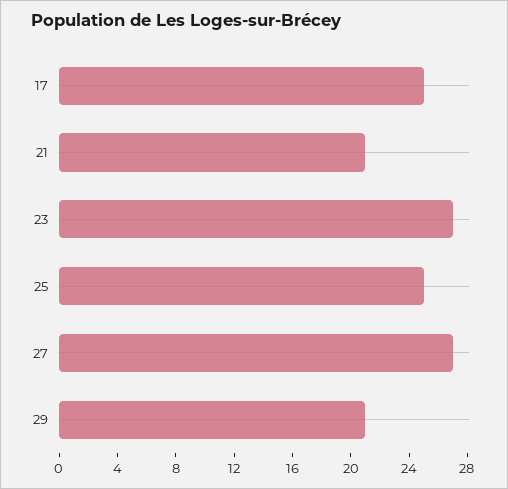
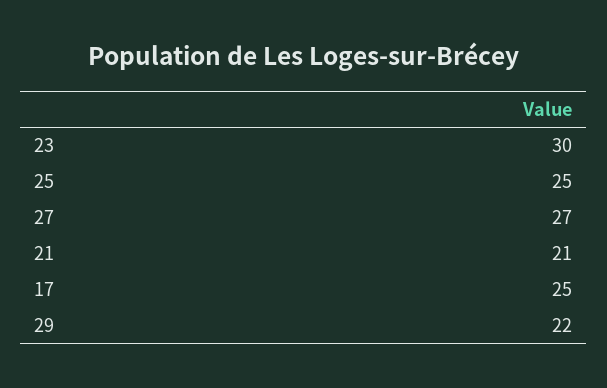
23: 27 -> 30
29: 21 -> 22

